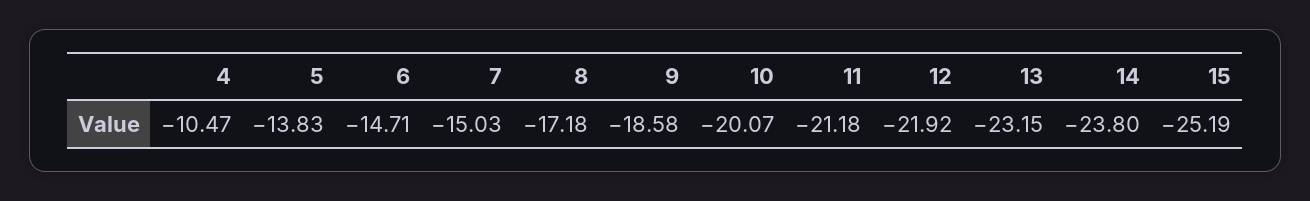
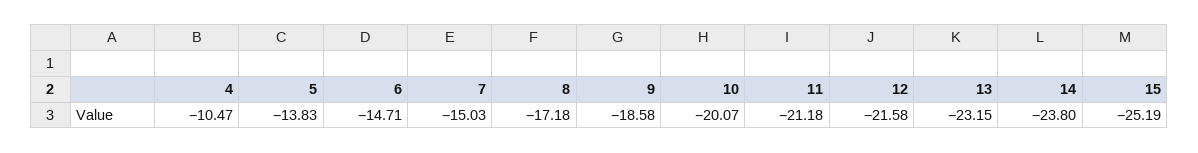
12: -21.92 -> -21.58

